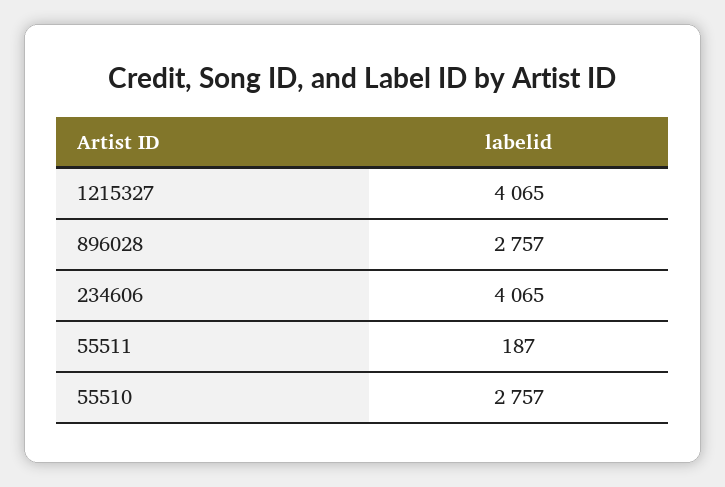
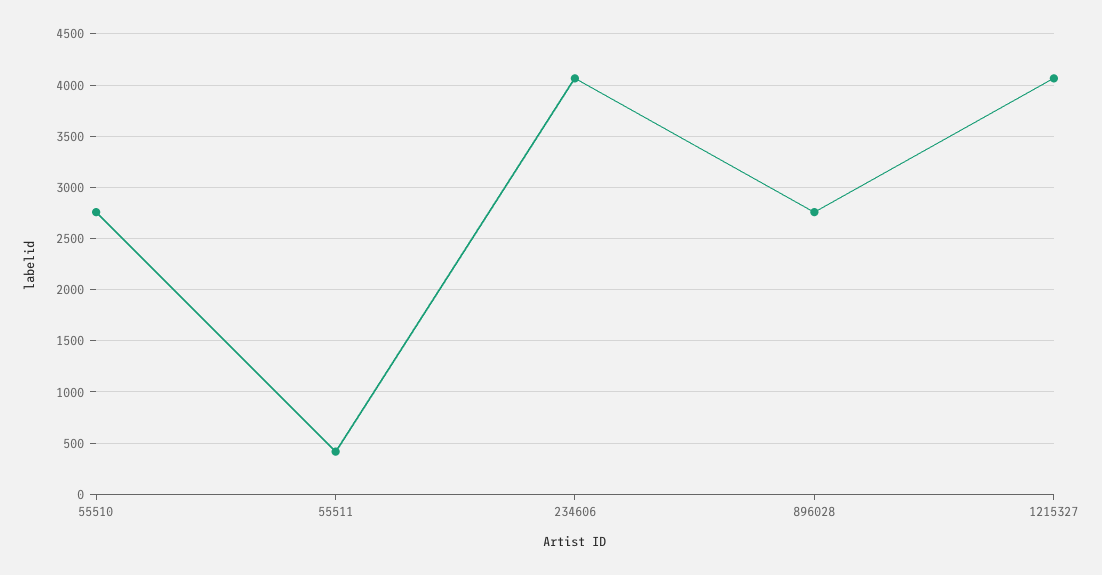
55511: 187 -> 400

